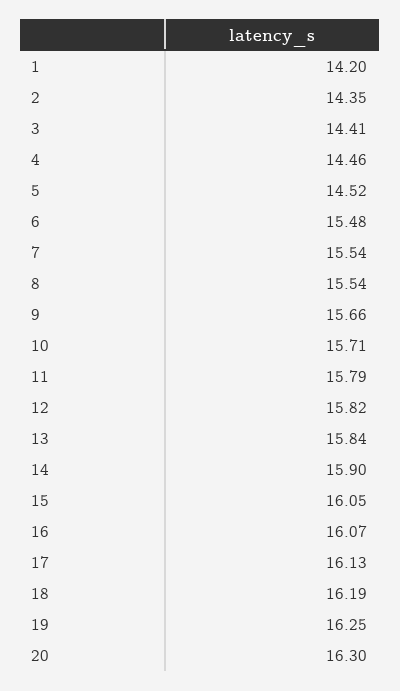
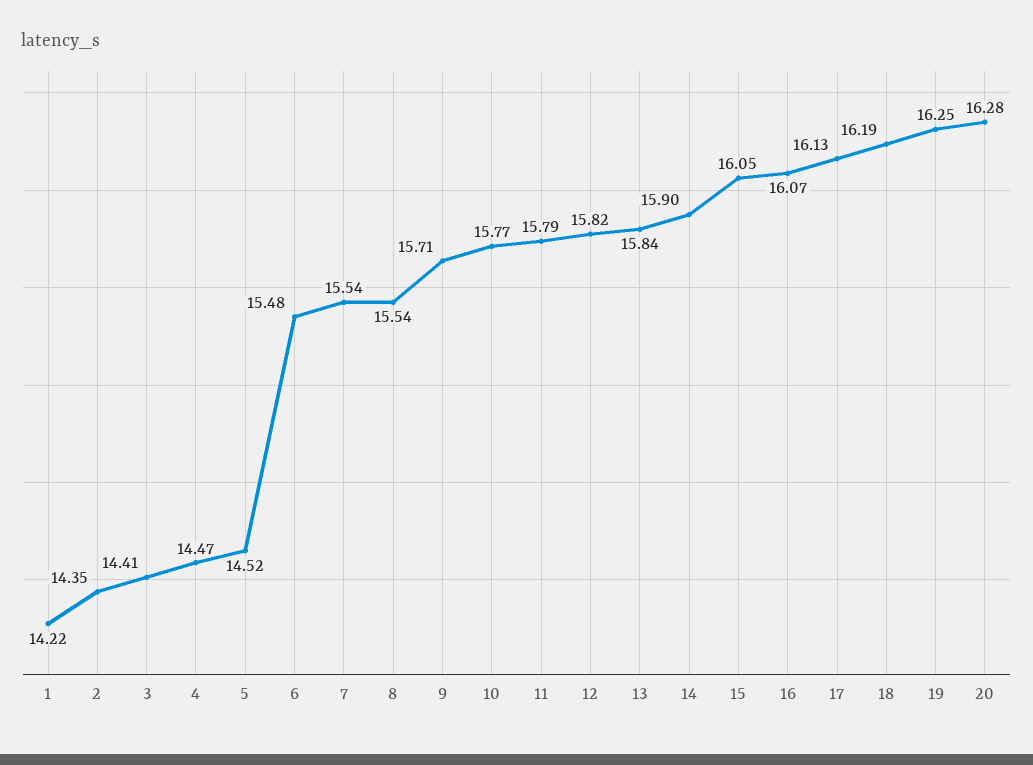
1: 14.2 -> 14.22
4: 14.46 -> 14.47
9: 15.66 -> 15.71
10: 15.71 -> 15.77
20: 16.3 -> 16.28

